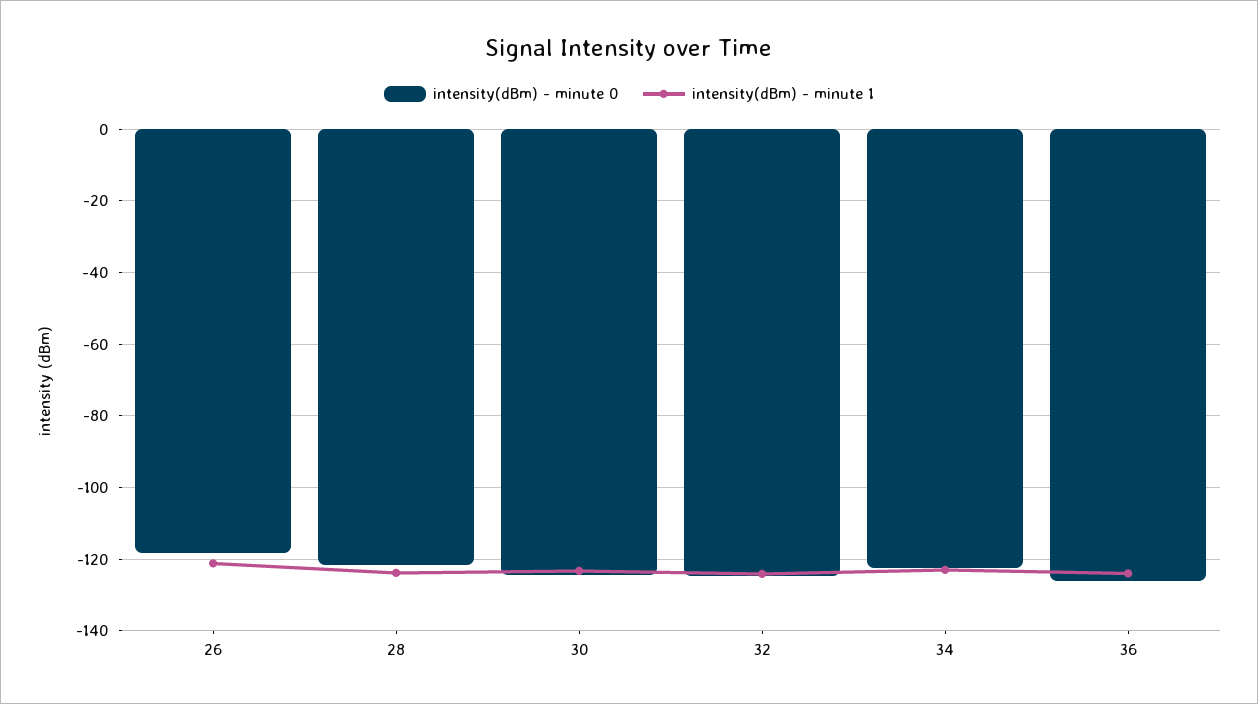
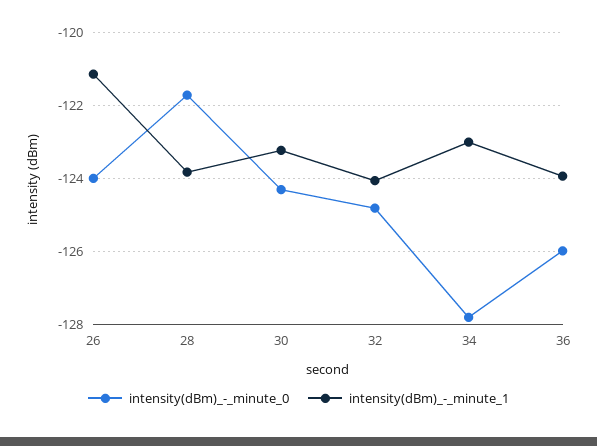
intensity(dBm) - minute 0, 26: -118 -> -124
intensity(dBm) - minute 0, 34: -122 -> -127.8

